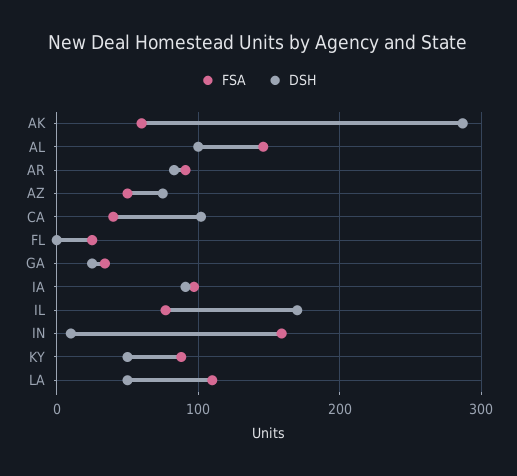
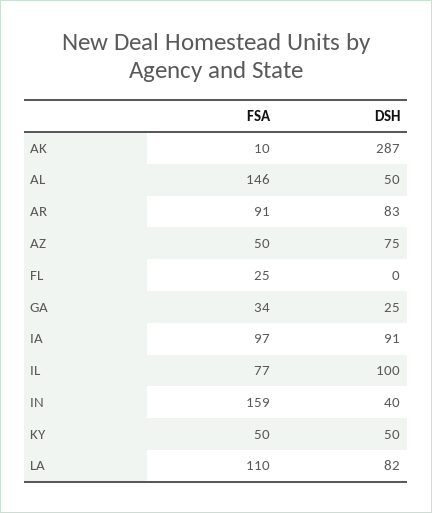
FSA, AK: 60 -> 10
DSH, AL: 100 -> 50
FSA, CA: 40 -> none
DSH, CA: 100 -> none
DSH, IL: 170 -> 100
DSH, IN: 10 -> 40
FSA, KY: 90 -> 50
DSH, LA: 50 -> 82

